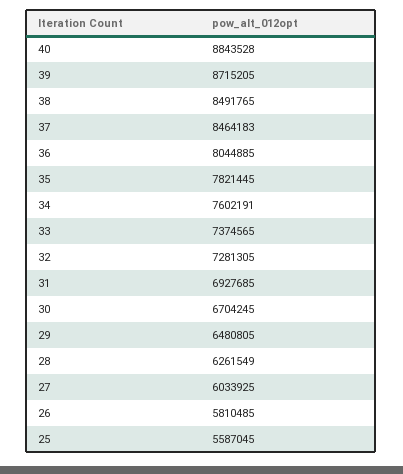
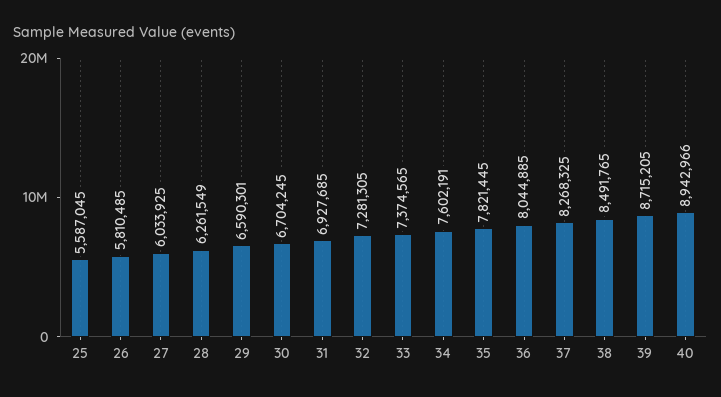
40: 8843528 -> 8942966
37: 8464183 -> 8268325
29: 6480805 -> 6590301

